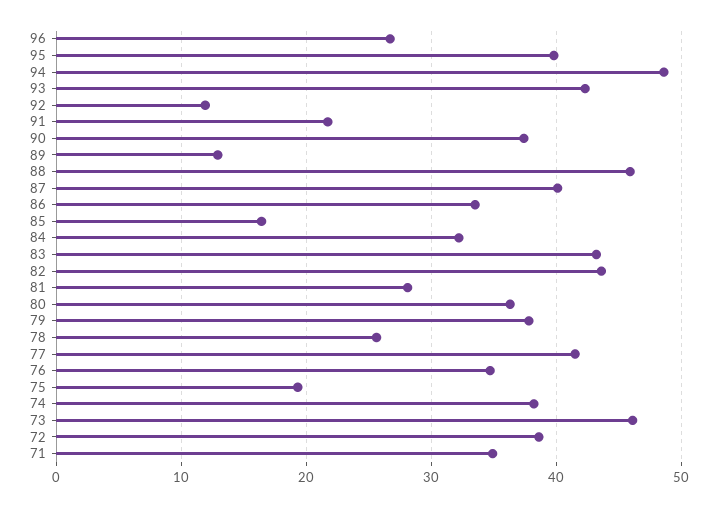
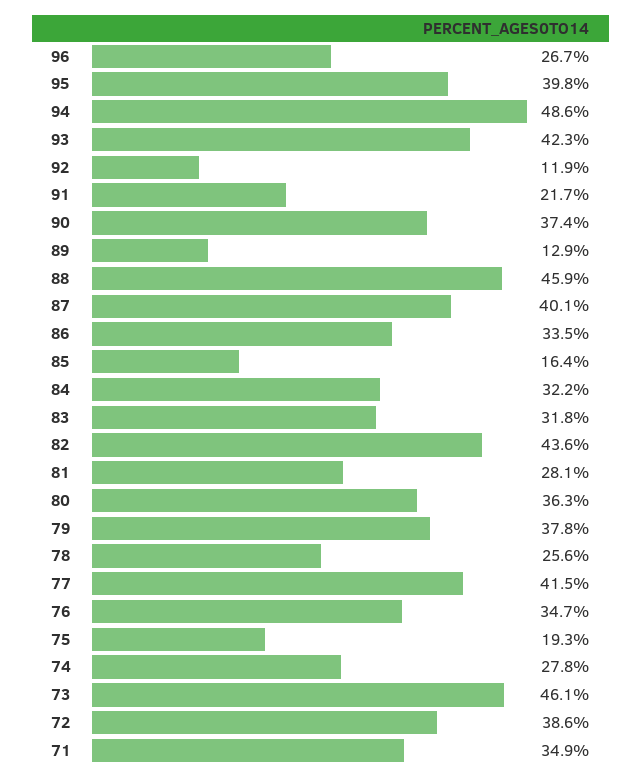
83: 43 -> 31.8
74: 38 -> 27.8

